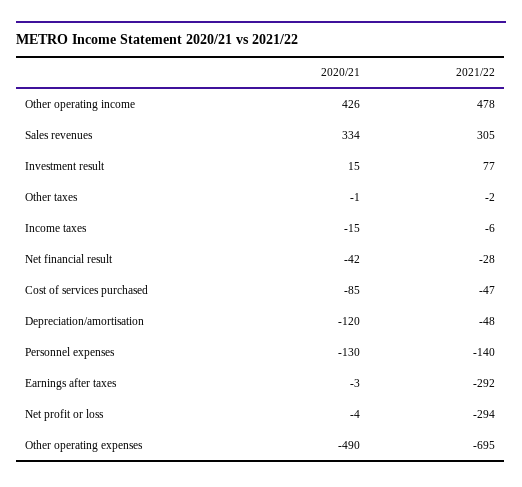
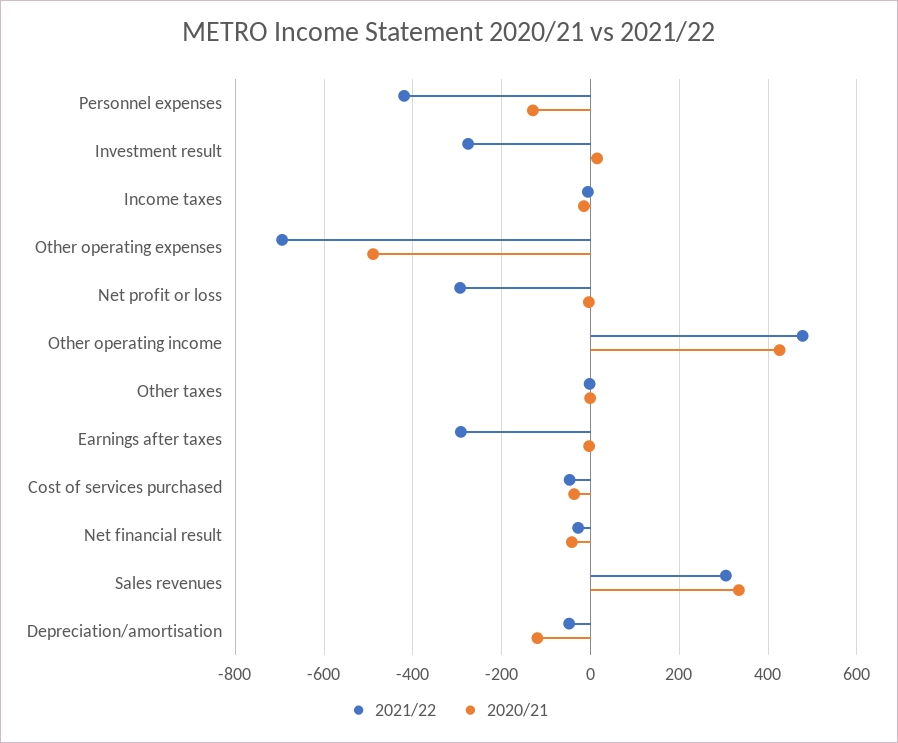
2021/22, Investment result: 77 -> -280
2020/21, Cost of services purchased: -85 -> -40
2021/22, Personnel expenses: -140 -> -420

